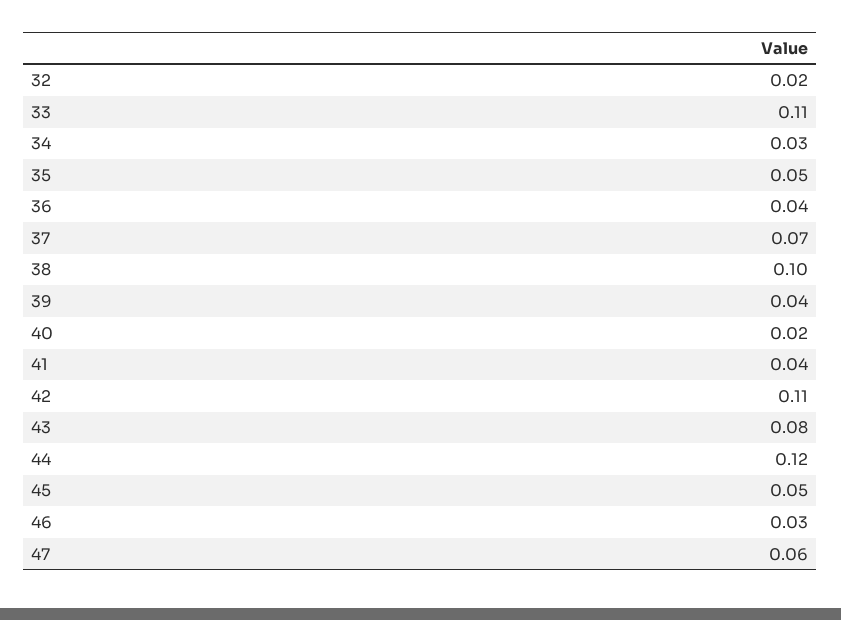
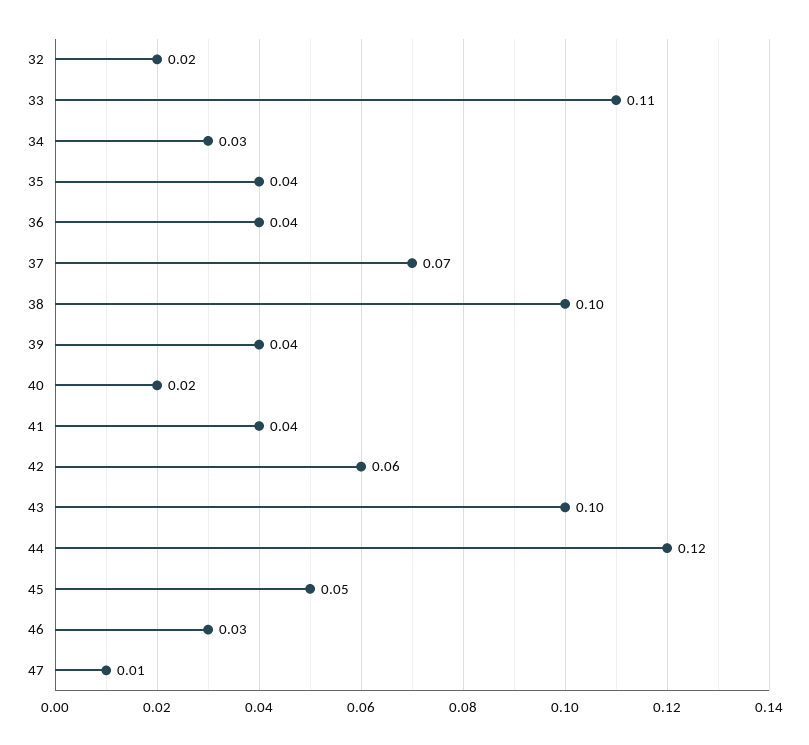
35: 0.05 -> 0.04
42: 0.11 -> 0.06
43: 0.08 -> 0.1
47: 0.06 -> 0.01

